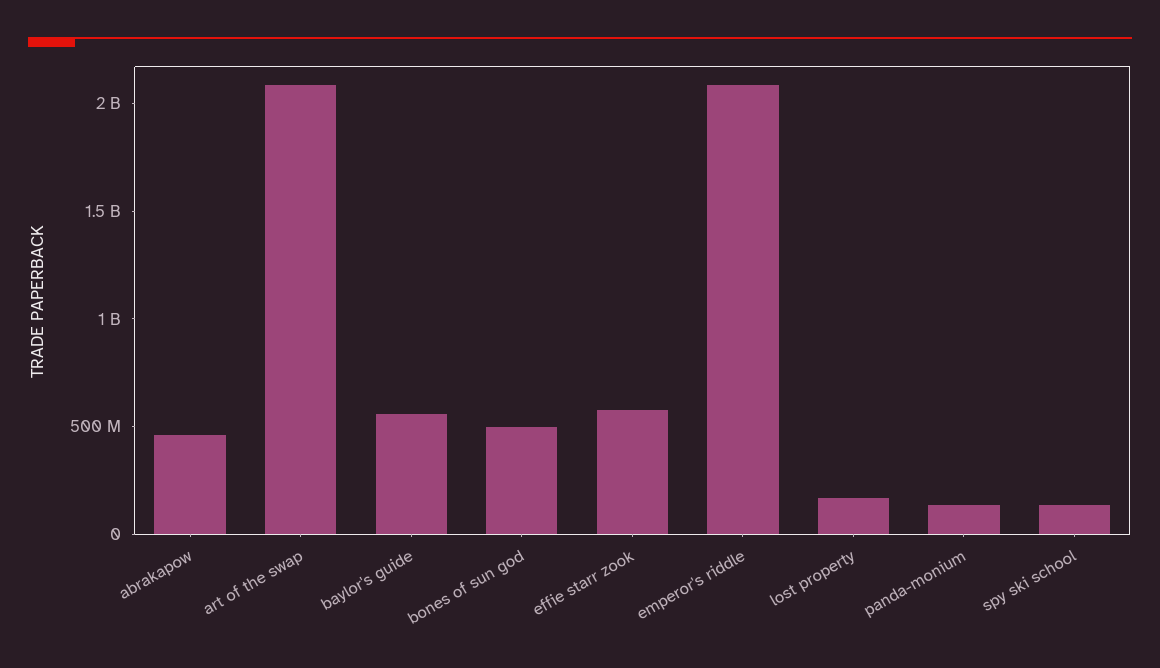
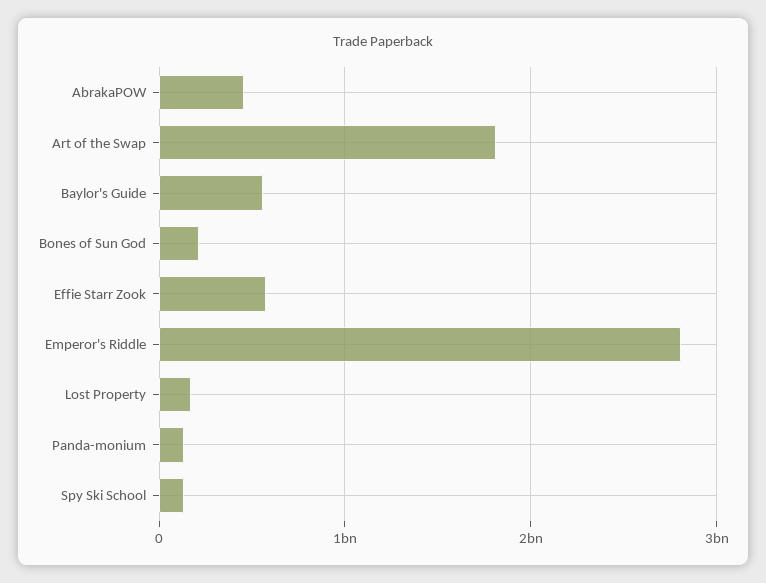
art of the swap: 2100000000 -> 1800000000
bones of sun god: 500000000 -> 200000000
emperor's riddle: 2100000000 -> 2800000000

